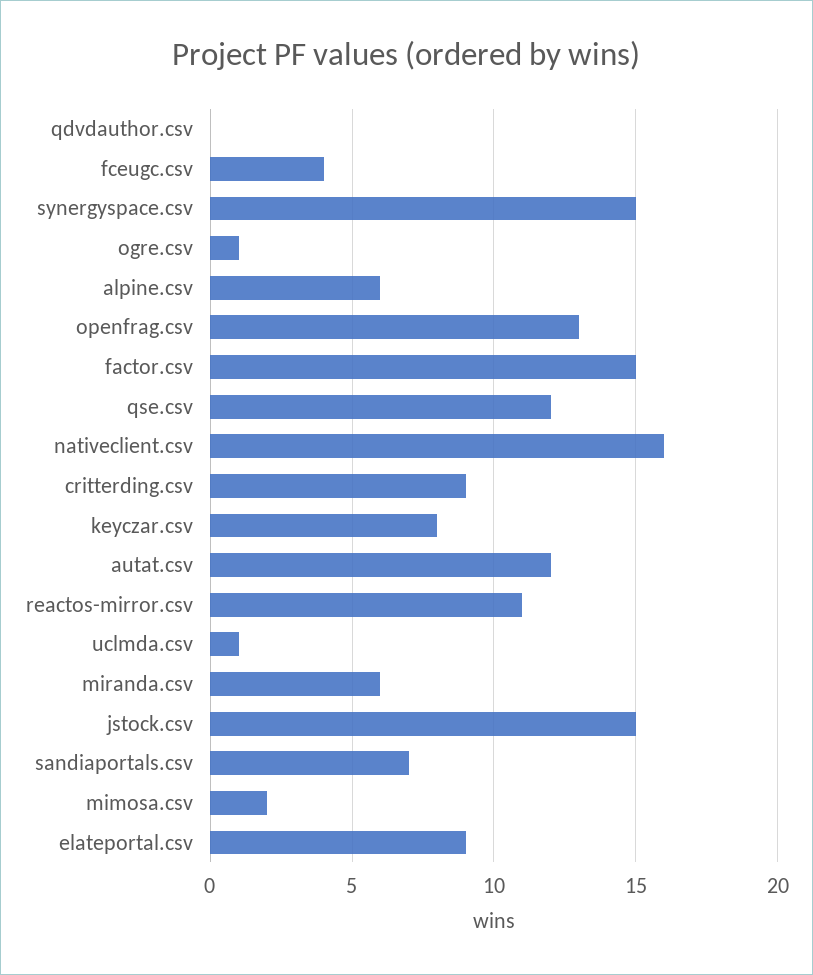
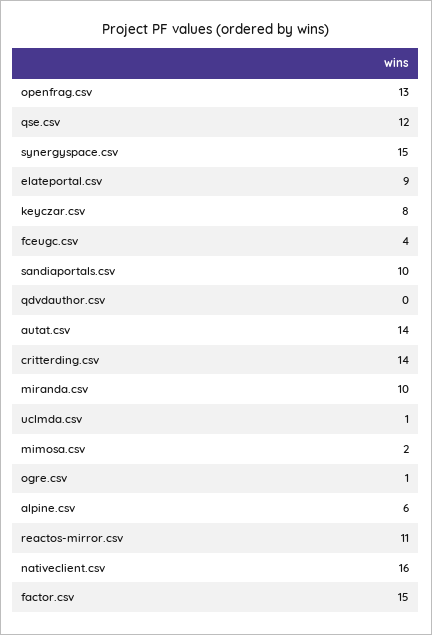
critterding.csv: 9 -> 14
autat.csv: 12 -> 14
miranda.csv: 6 -> 10
jstock.csv: 15 -> none
sandiaportals.csv: 7 -> 10

